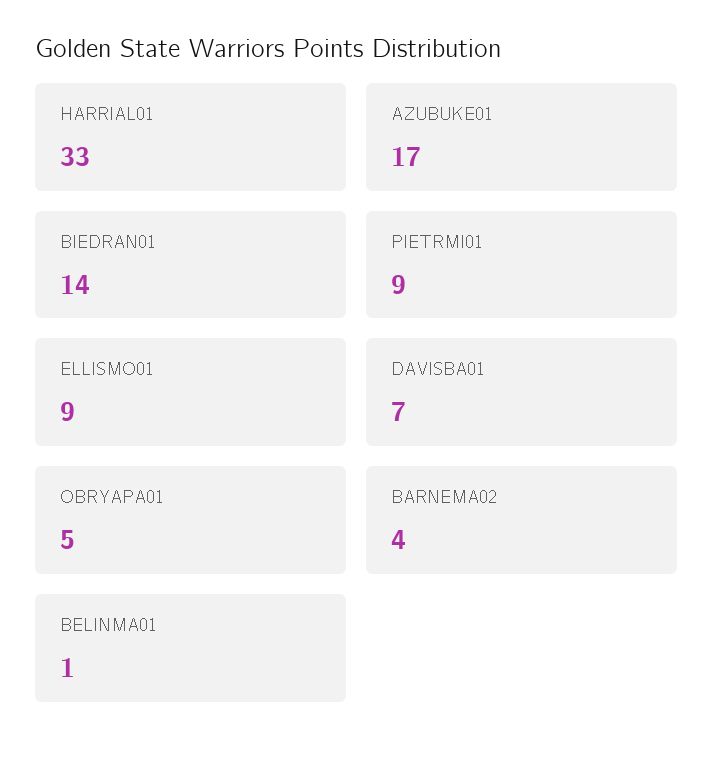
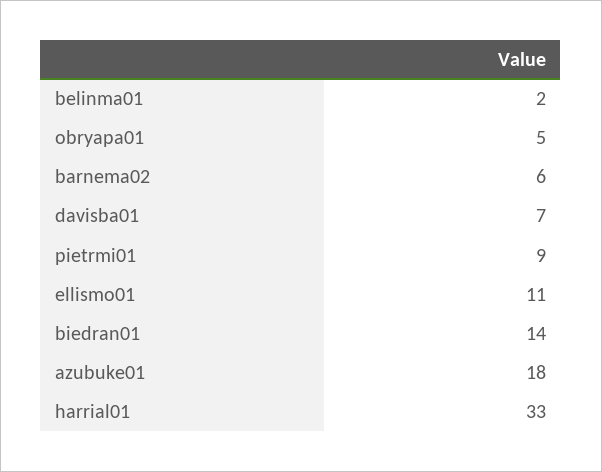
AZUBUKE01: 17 -> 18
ELLISMO01: 9 -> 11
BARNEMA02: 4 -> 6
BELINMA01: 1 -> 2

